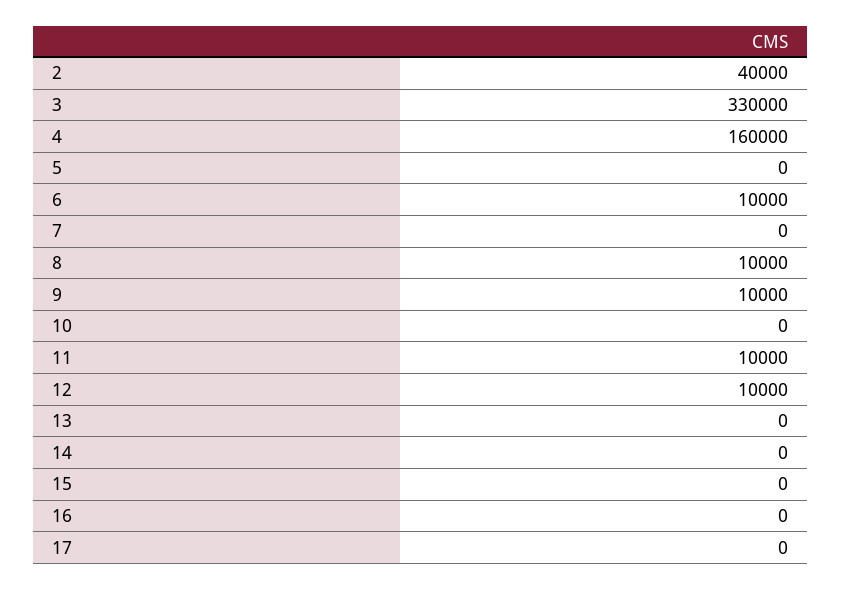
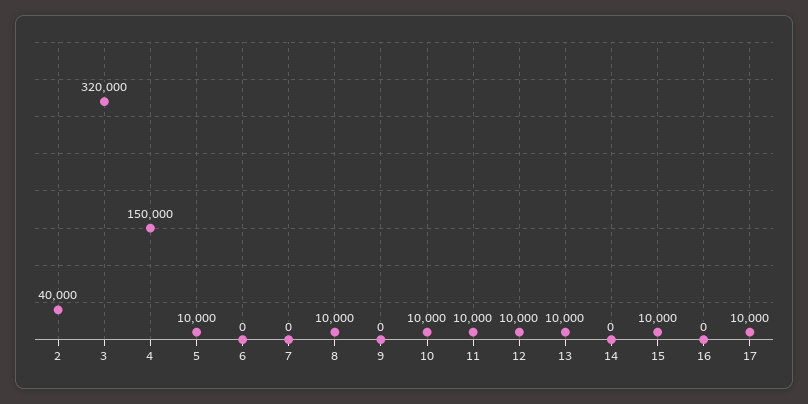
3: 330000 -> 320000
4: 160000 -> 150000
5: 0 -> 10000
6: 10000 -> 0
9: 10000 -> 0
10: 0 -> 10000
13: 0 -> 10000
15: 0 -> 10000
17: 0 -> 10000

